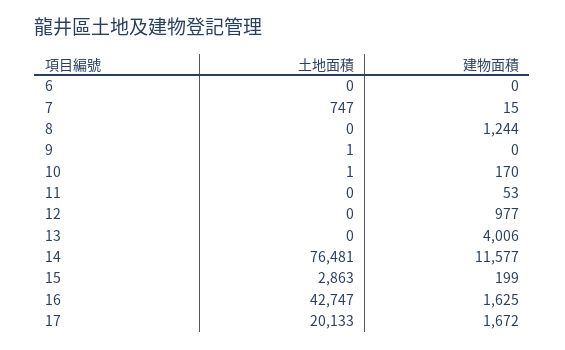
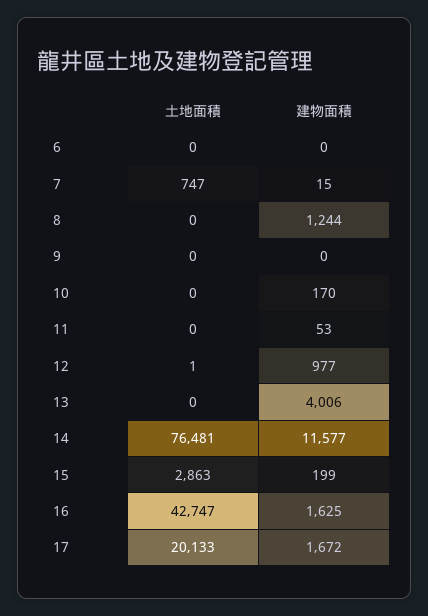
土地面積, 9: 1 -> 0
土地面積, 10: 1 -> 0
土地面積, 12: 0 -> 1

